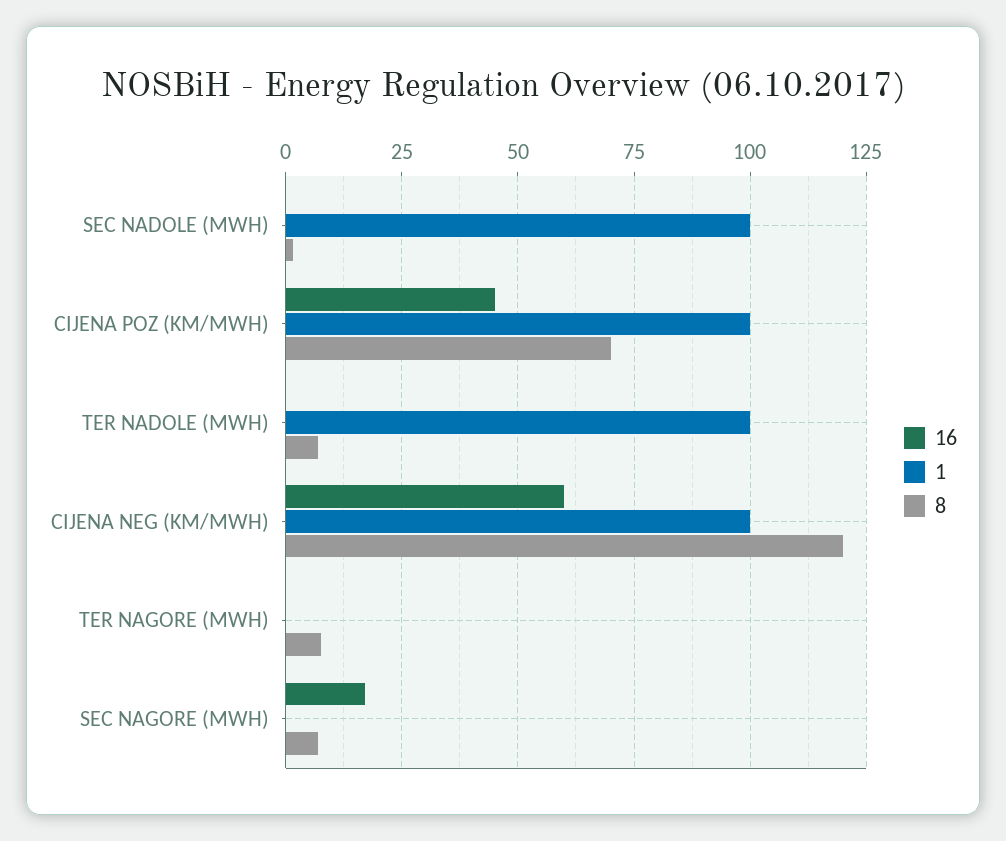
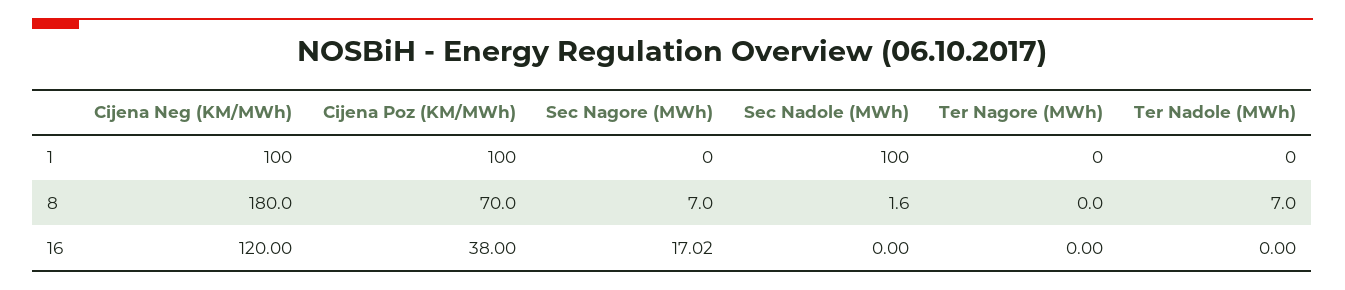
16, CIJENA POZ (KM/MWH): 45 -> 38
1, TER NADOLE (MWH): 100 -> 0
16, CIJENA NEG (KM/MWH): 60 -> 120
8, CIJENA NEG (KM/MWH): 120 -> 180
8, TER NAGORE (MWH): 7.5 -> 0

